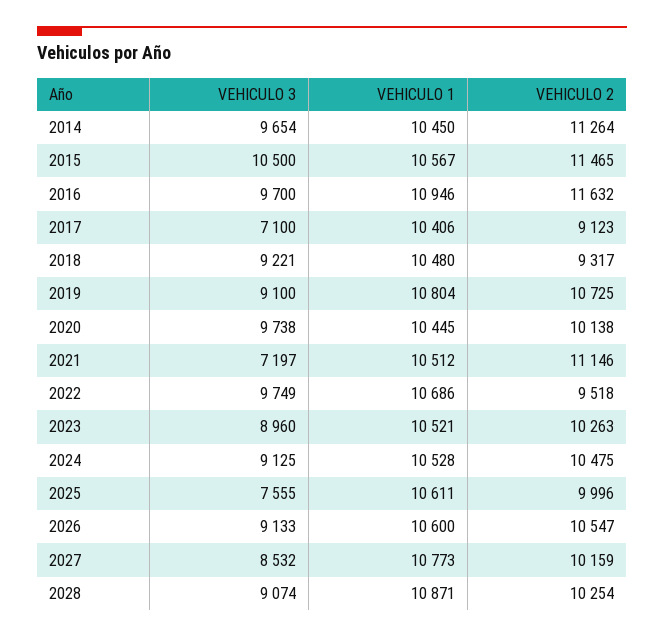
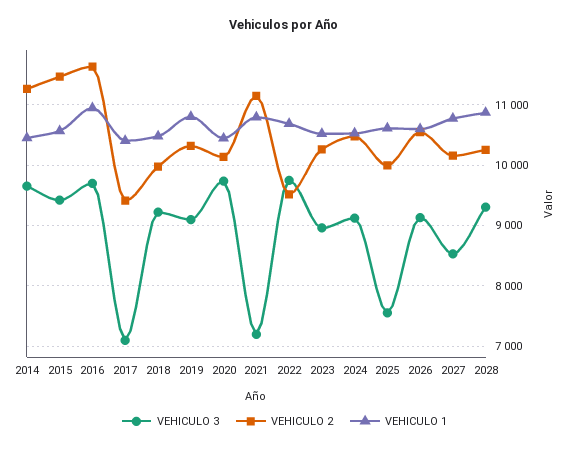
VEHICULO 3, 2015: 10500 -> 9400
VEHICULO 2, 2017: 9123 -> 9400
VEHICULO 2, 2018: 9317 -> 10000
VEHICULO 2, 2019: 10725 -> 10300
VEHICULO 1, 2021: 10512 -> 10800
VEHICULO 3, 2028: 9074 -> 9300

